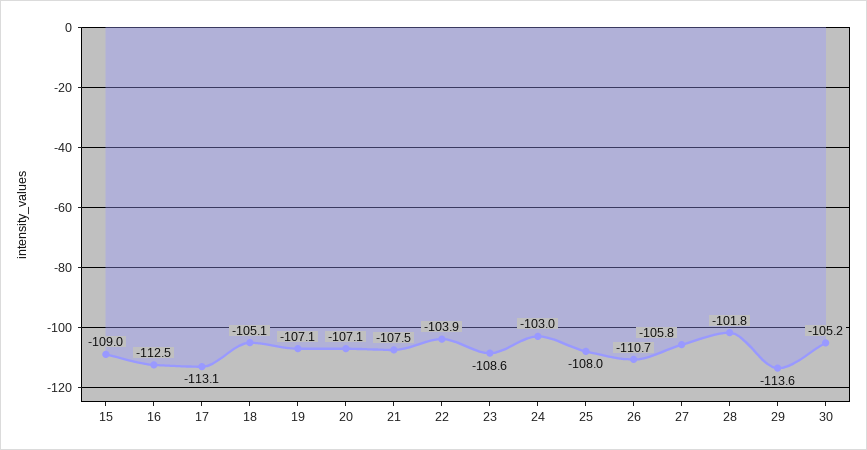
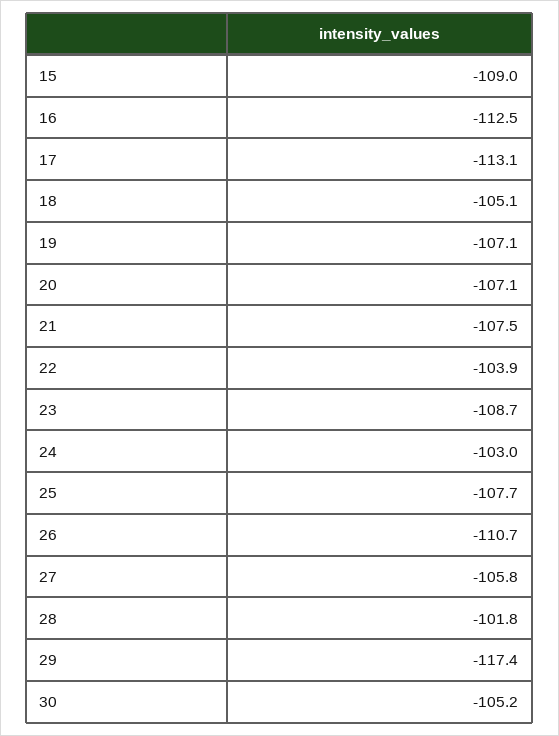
23: -108.6 -> -108.7
25: -108 -> -107.7
29: -113.6 -> -117.4

